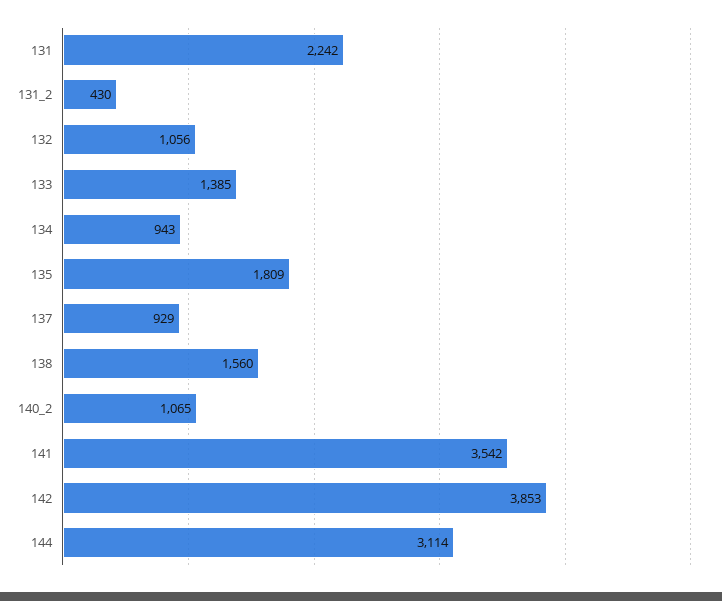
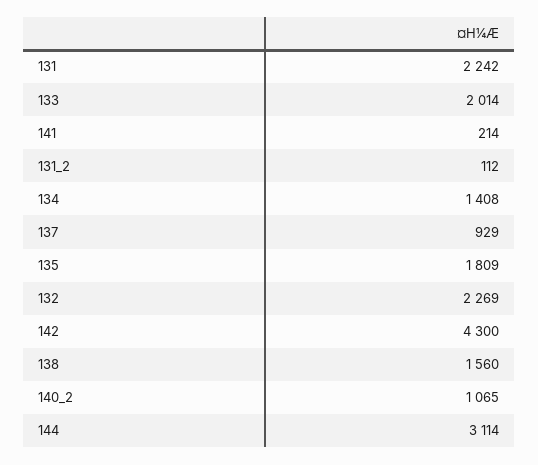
131_2: 430 -> 112
132: 1056 -> 2269
133: 1385 -> 2014
134: 943 -> 1408
141: 3542 -> 214
142: 3853 -> 4300

